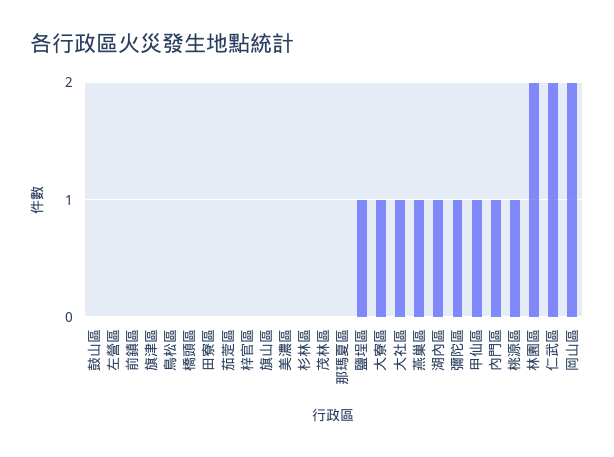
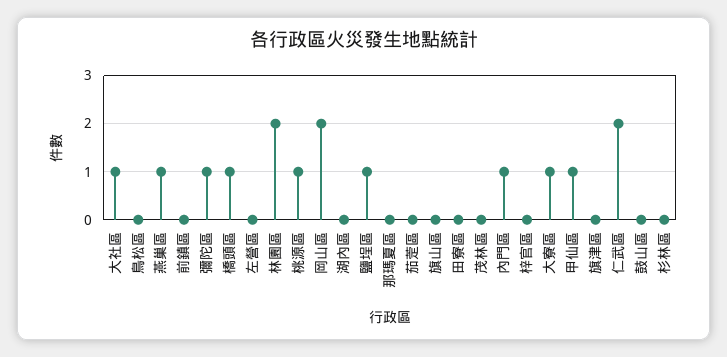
橋頭區: 0 -> 1
美濃區: 0 -> none
湖內區: 1 -> 0

